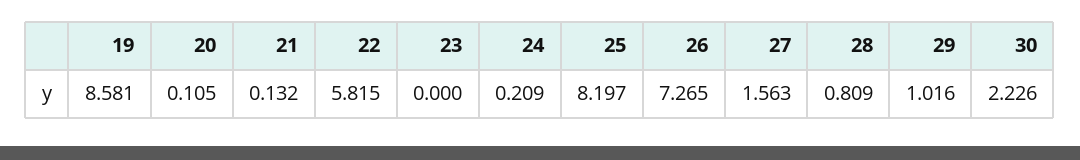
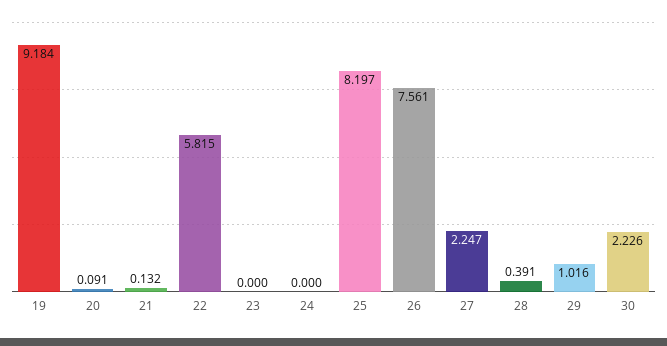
19: 8.581 -> 9.184
20: 0.105 -> 0.091
24: 0.209 -> 0
26: 7.265 -> 7.561
27: 1.563 -> 2.247
28: 0.809 -> 0.391

